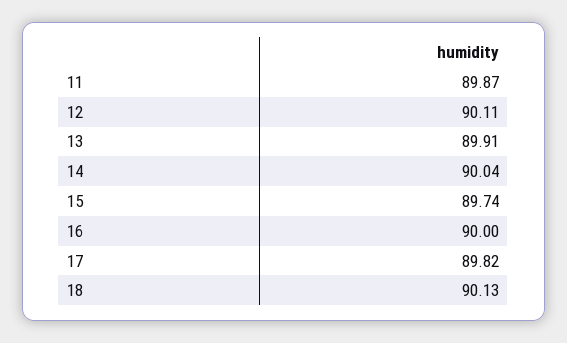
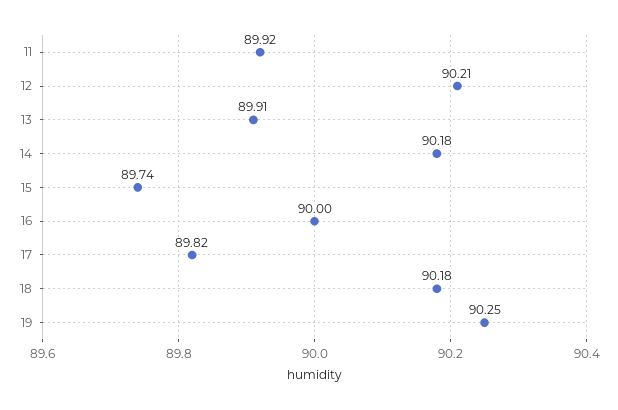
11: 89.87 -> 89.92
12: 90.11 -> 90.21
14: 90.04 -> 90.18
18: 90.13 -> 90.18
19: none -> 90.25

